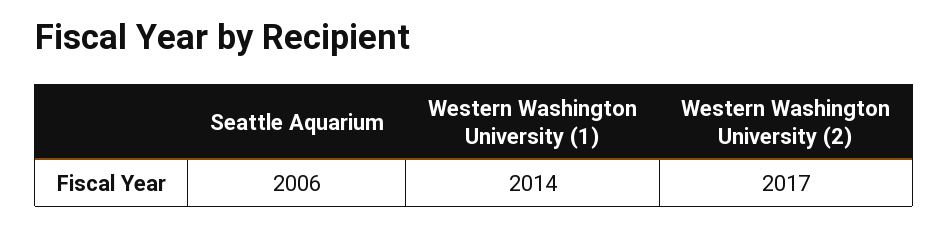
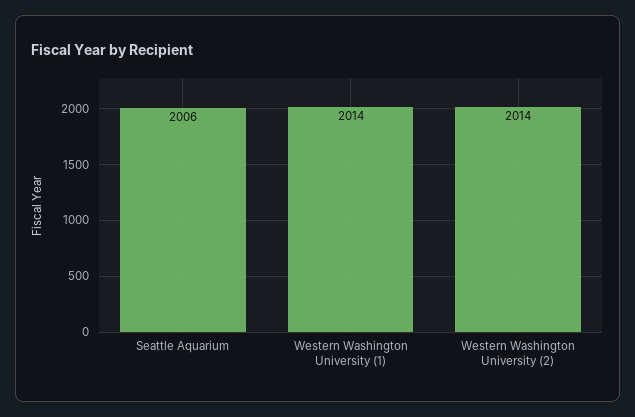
Western Washington University (2): 2017 -> 2014

